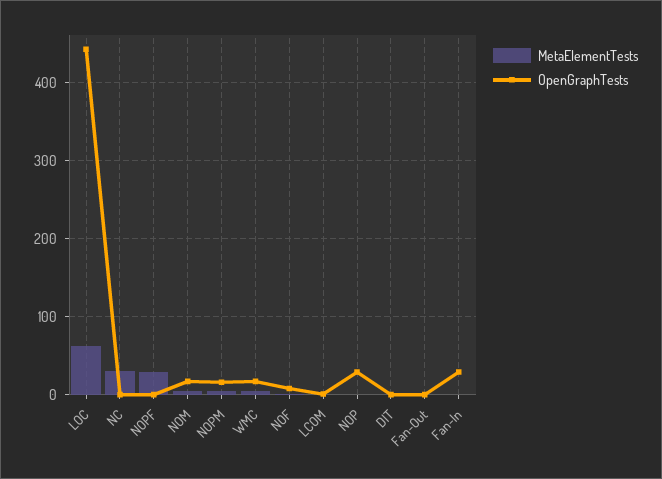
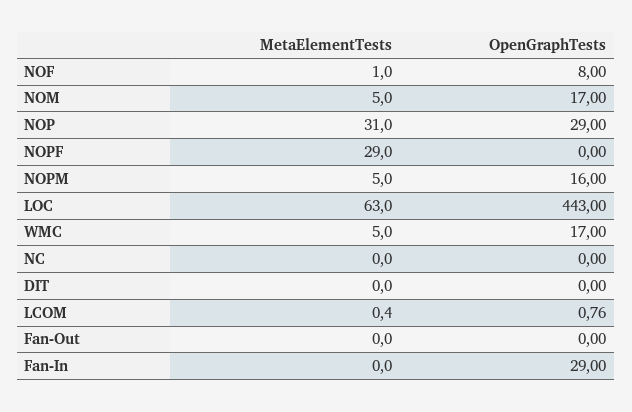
MetaElementTests, NC: 30 -> 0
MetaElementTests, NOP: 0 -> 31

